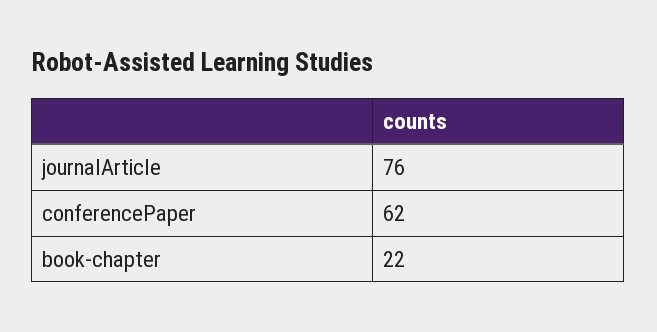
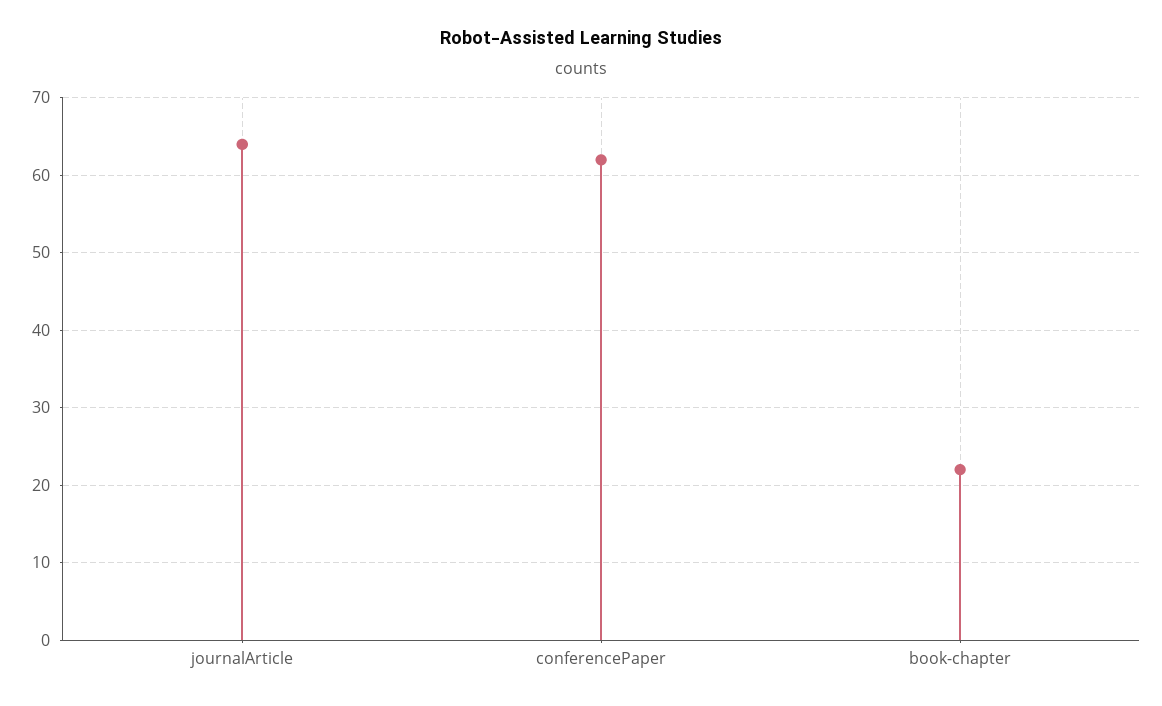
journalArticle: 76 -> 64

